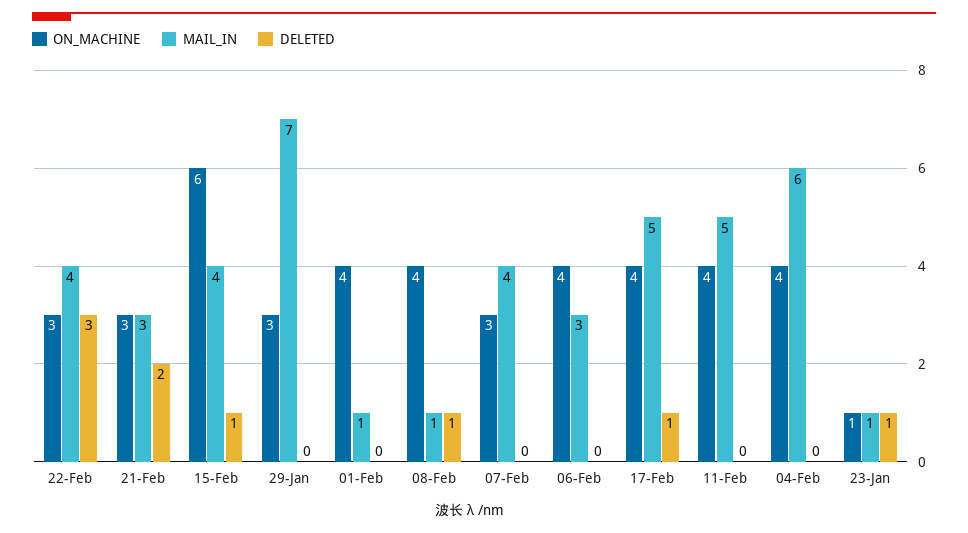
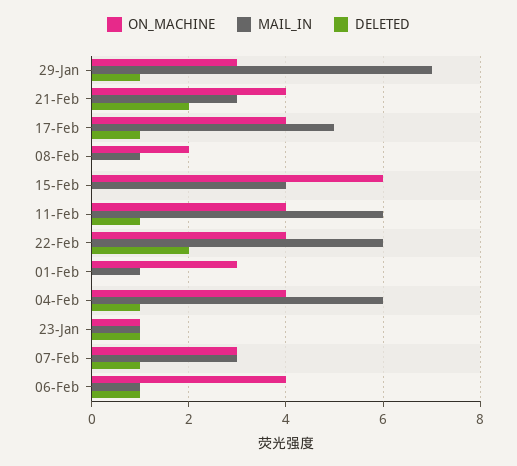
ON_MACHINE, 22-Feb: 3 -> 4
MAIL_IN, 22-Feb: 4 -> 6
DELETED, 22-Feb: 3 -> 2
ON_MACHINE, 21-Feb: 3 -> 4
DELETED, 15-Feb: 1 -> 0
DELETED, 29-Jan: 0 -> 1
ON_MACHINE, 01-Feb: 4 -> 3
ON_MACHINE, 08-Feb: 4 -> 2
DELETED, 08-Feb: 1 -> 0
MAIL_IN, 07-Feb: 4 -> 3
DELETED, 07-Feb: 0 -> 1
MAIL_IN, 06-Feb: 3 -> 1
DELETED, 06-Feb: 0 -> 1
MAIL_IN, 11-Feb: 5 -> 6
DELETED, 11-Feb: 0 -> 1
DELETED, 04-Feb: 0 -> 1

